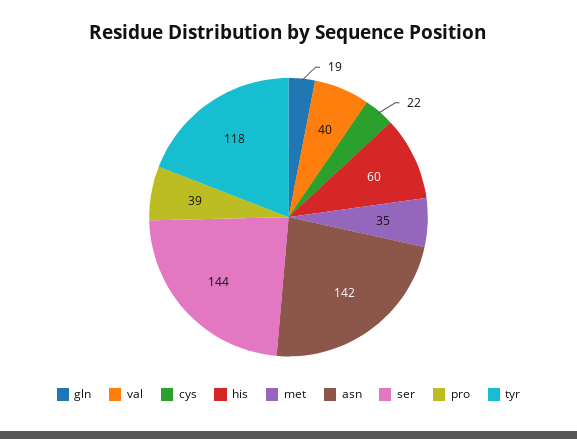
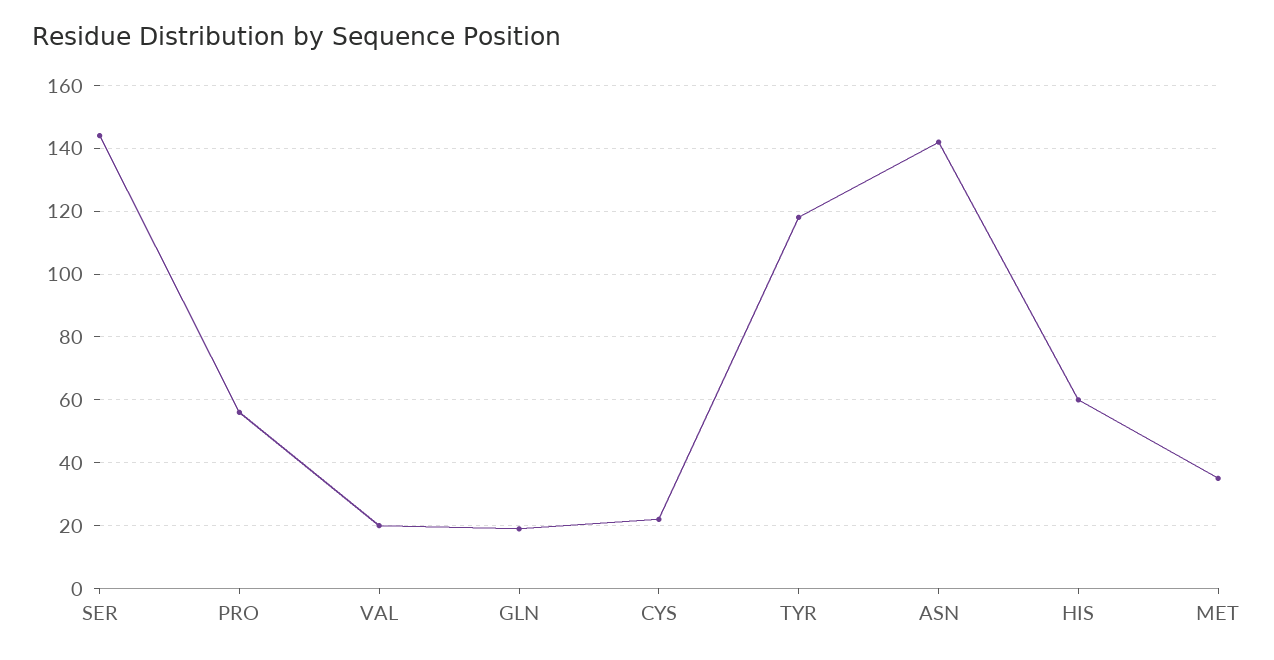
val: 40 -> 20
pro: 39 -> 55

